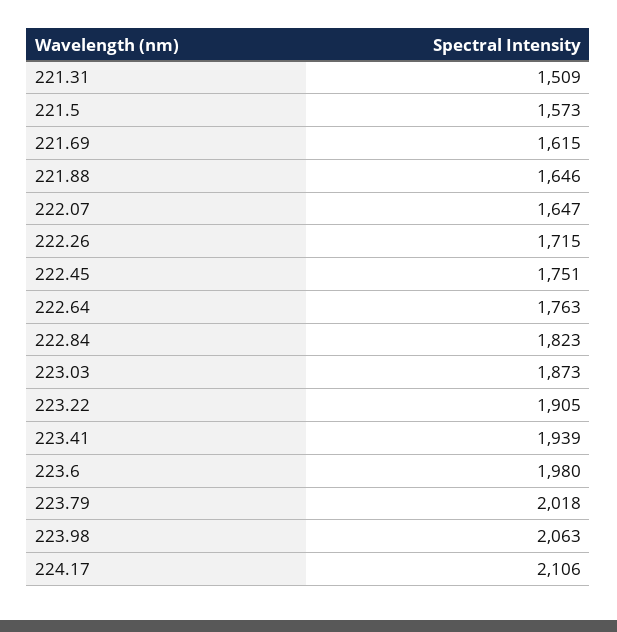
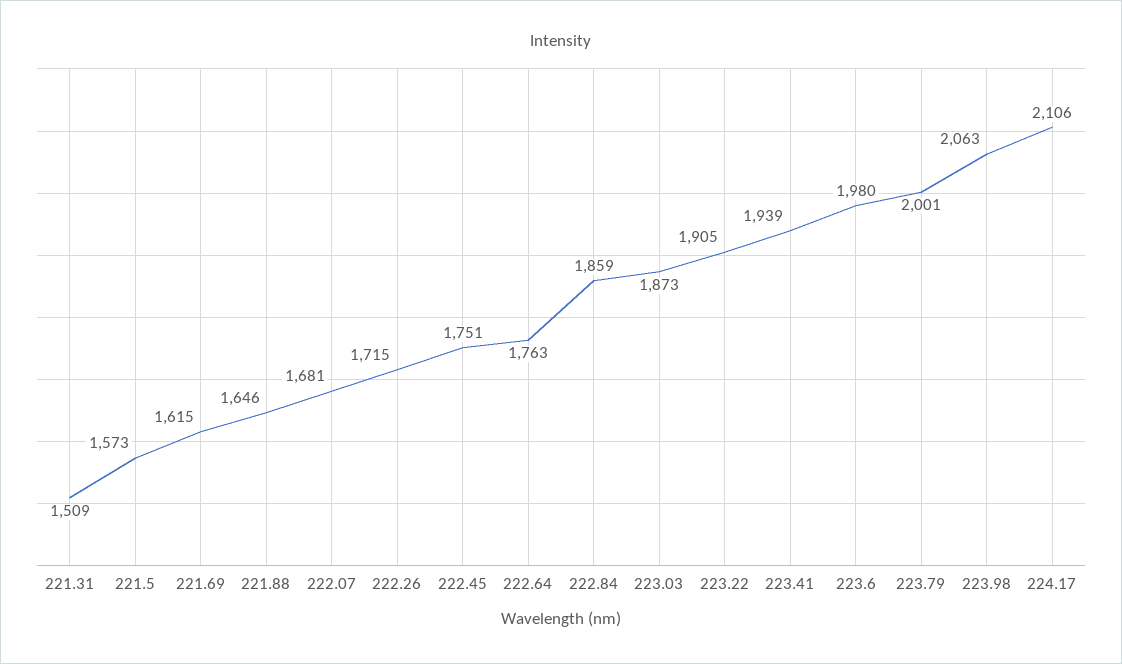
222.07: 1647 -> 1681
222.84: 1823 -> 1859
223.79: 2018 -> 2001

